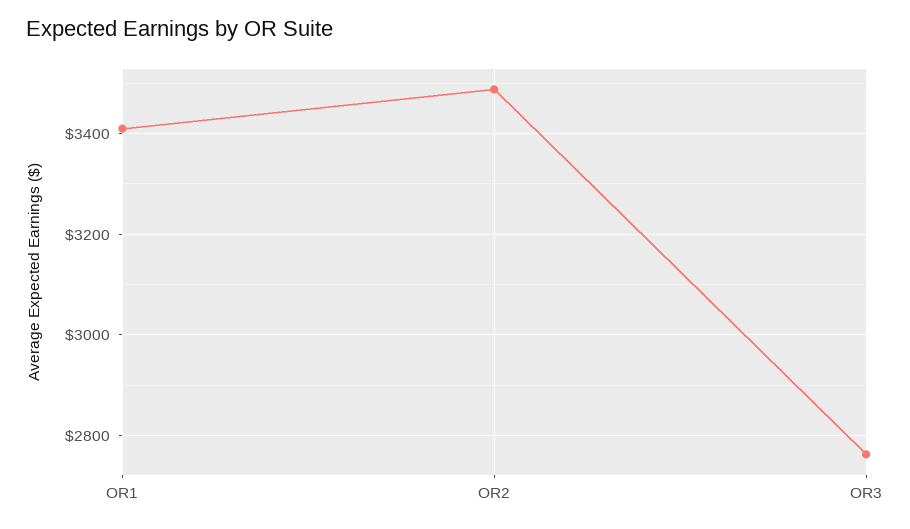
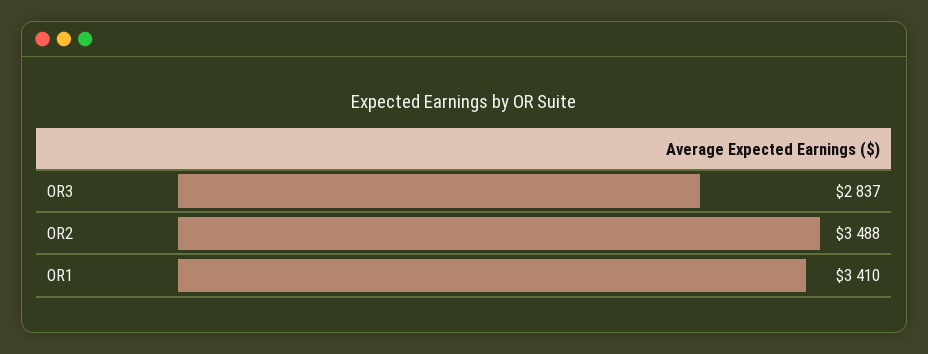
OR3: 2760 -> 2837

